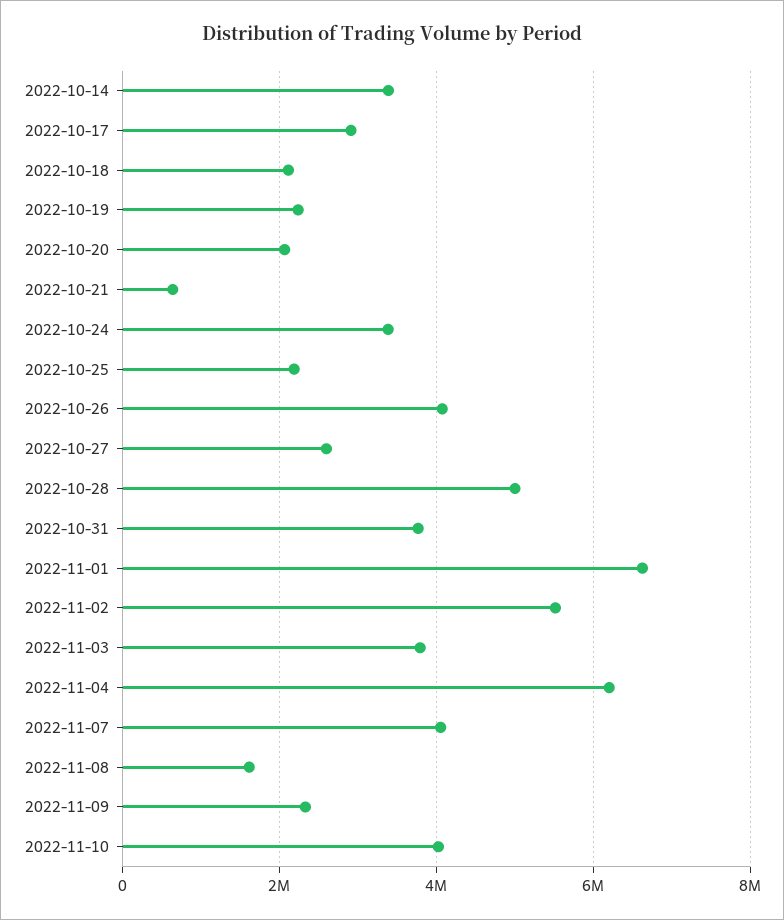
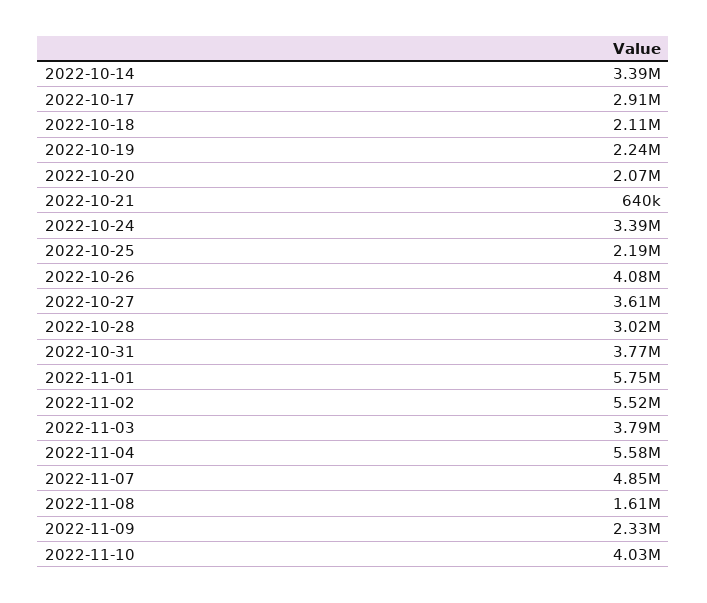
2022-10-27: 2600000 -> 3610000
2022-10-28: 5000000 -> 3020000
2022-11-01: 6600000 -> 5750000
2022-11-04: 6200000 -> 5580000
2022-11-07: 4000000 -> 4850000

